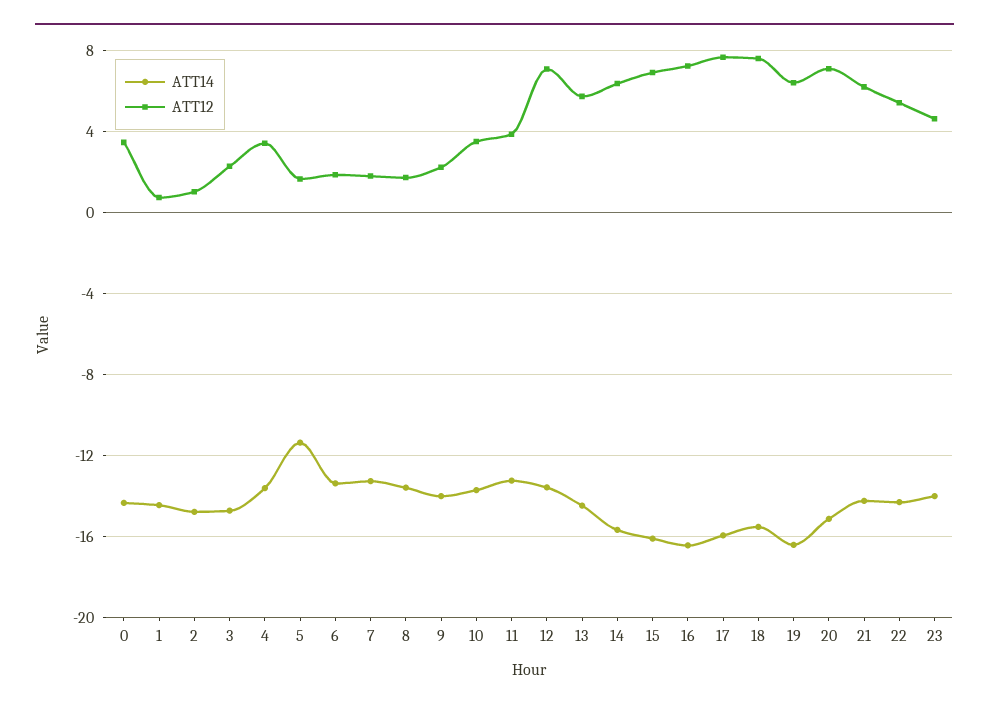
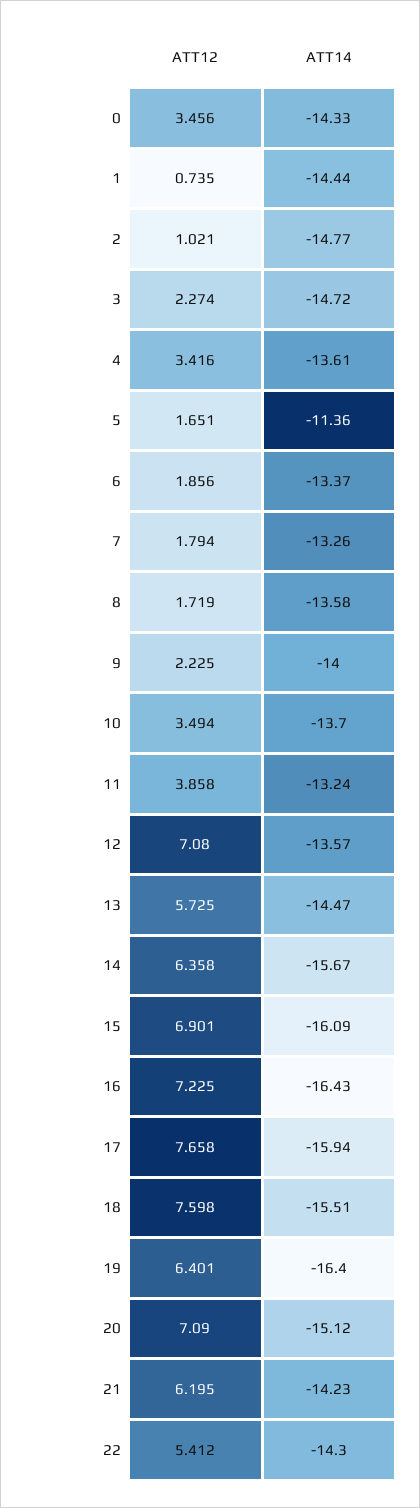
ATT14, 23: -14 -> none
ATT12, 23: 4.5 -> none

